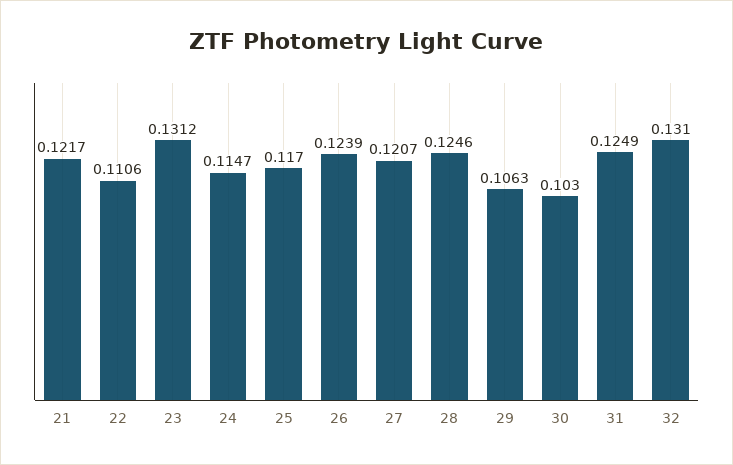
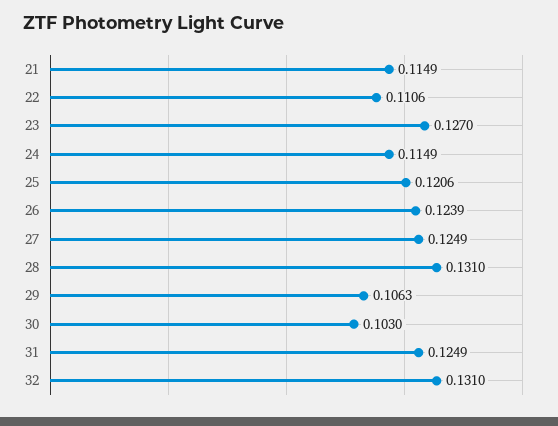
21: 0.1217 -> 0.1149
23: 0.1312 -> 0.127
24: 0.1147 -> 0.1149
25: 0.117 -> 0.1206
27: 0.1207 -> 0.1249
28: 0.1246 -> 0.131

